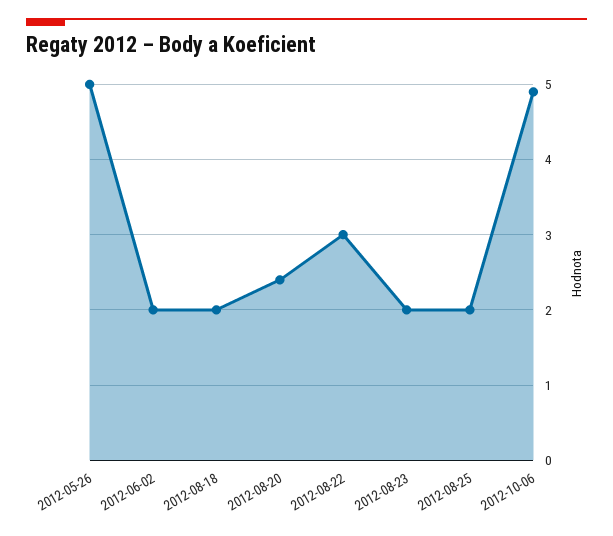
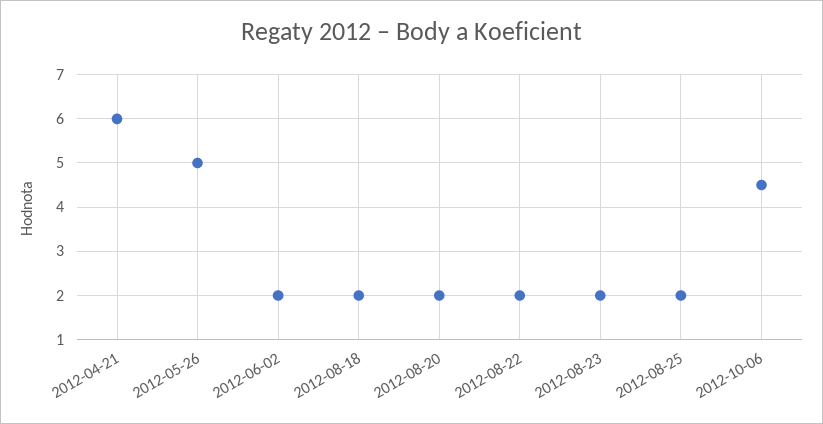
2012-08-20: 2.4 -> 2
2012-08-22: 3 -> 2
2012-10-06: 4.9 -> 4.5
2012-04-21: none -> 6

